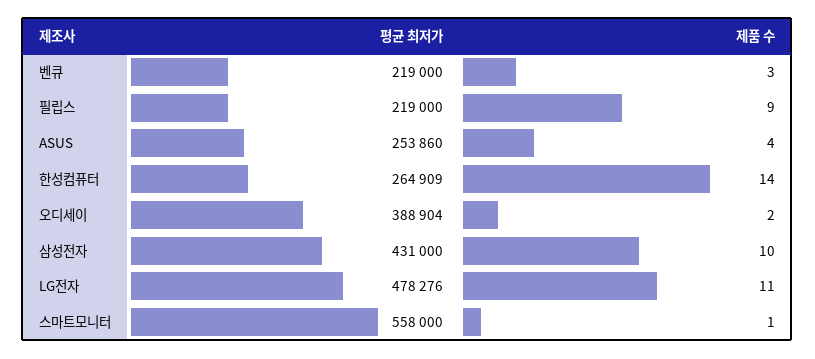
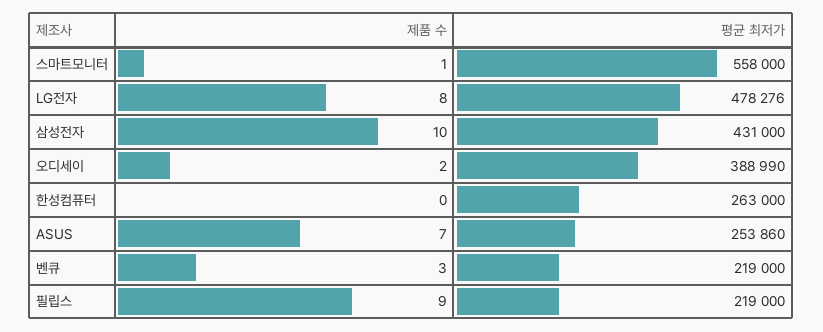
제품 수, ASUS: 4 -> 7
평균 최저가, 한성컴퓨터: 264909 -> 263000
제품 수, 한성컴퓨터: 14 -> 0
평균 최저가, 오디세이: 388904 -> 388990
제품 수, LG전자: 11 -> 8

